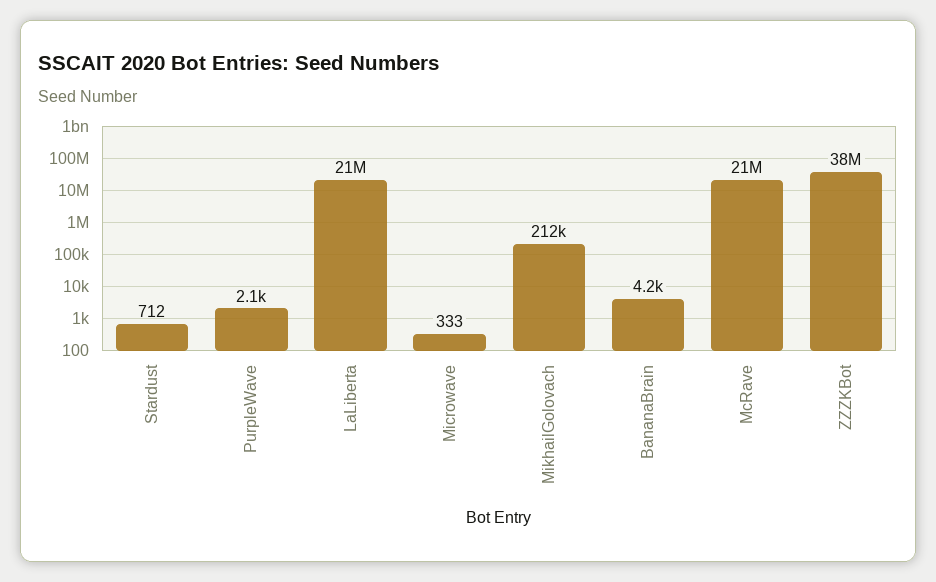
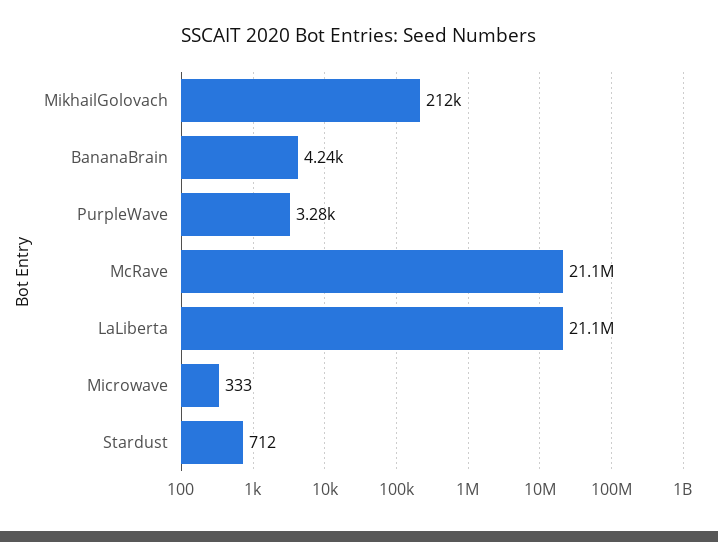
PurpleWave: 2100 -> 3280
ZZZKBot: 38000000 -> none

